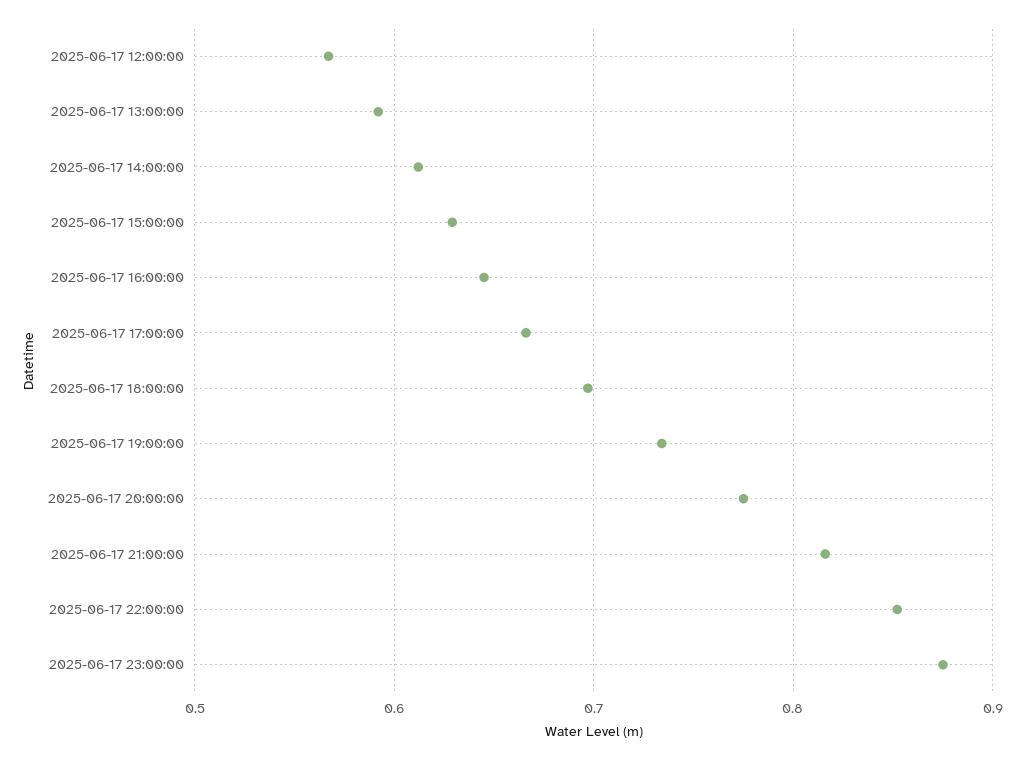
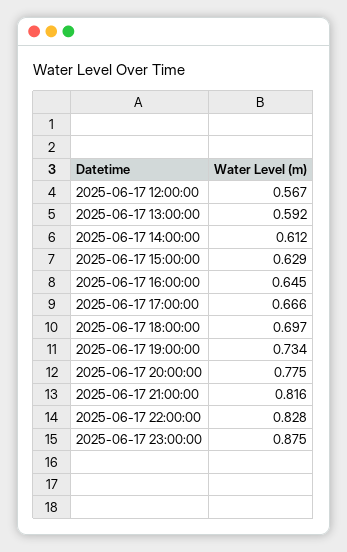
2025-06-17 22:00:00: 0.85 -> 0.828

